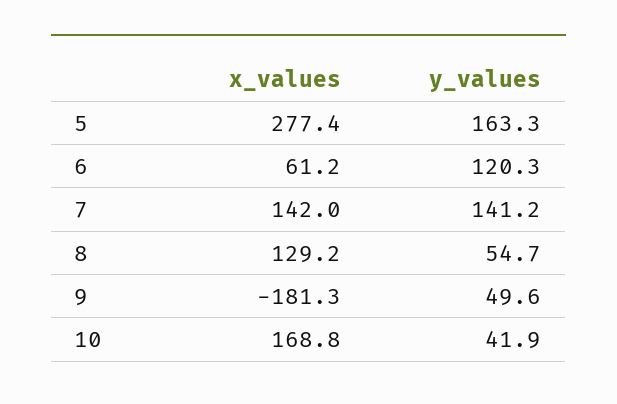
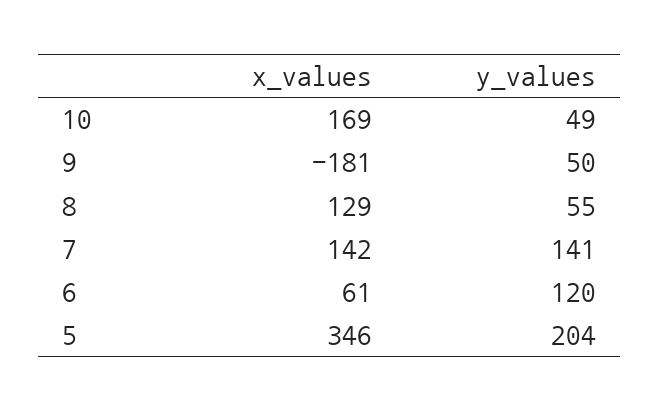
x_values, 5: 277.4 -> 346
y_values, 5: 163.3 -> 204
y_values, 10: 41.9 -> 49

